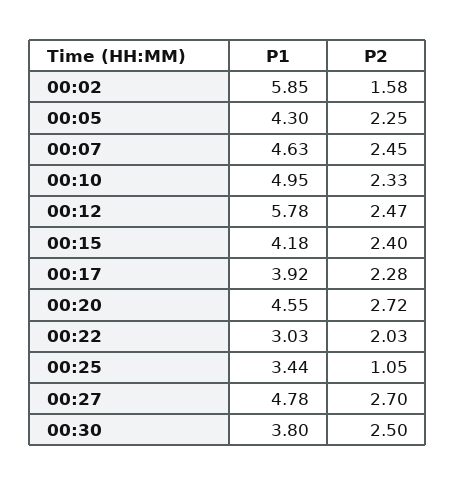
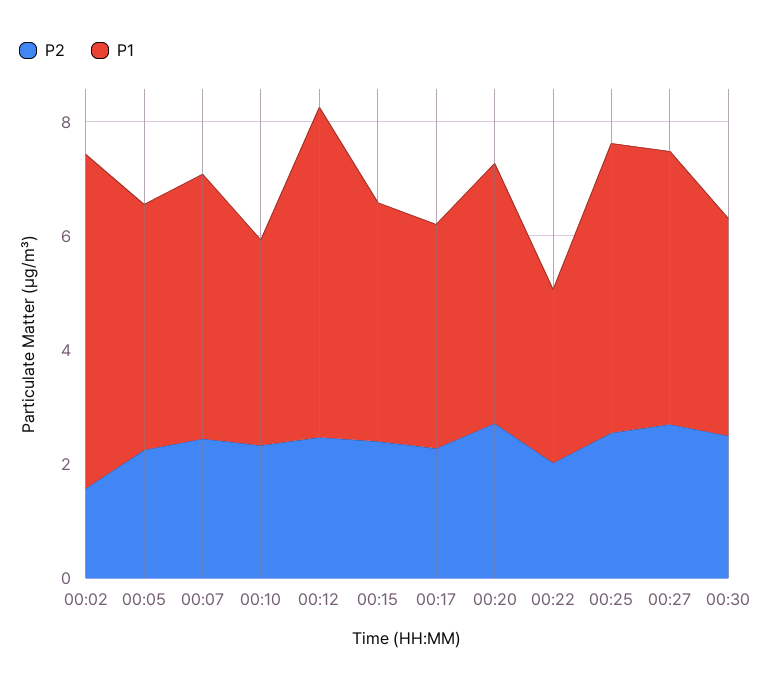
P1, 00:10: 4.95 -> 3.5
P1, 00:25: 3.44 -> 5
P2, 00:25: 1.05 -> 2.5

